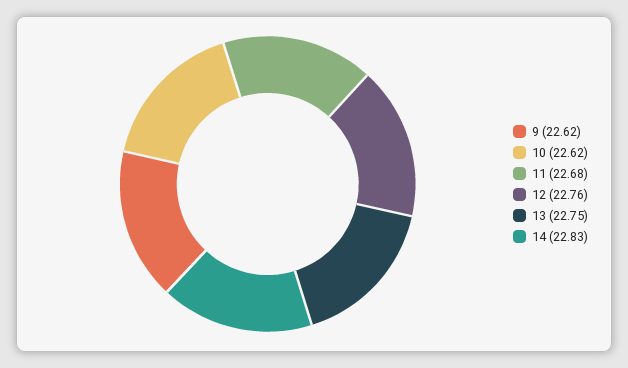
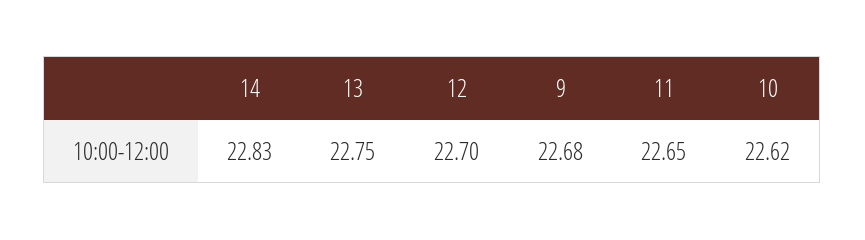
9: 22.62 -> 22.68
11: 22.68 -> 22.65
12: 22.76 -> 22.7

